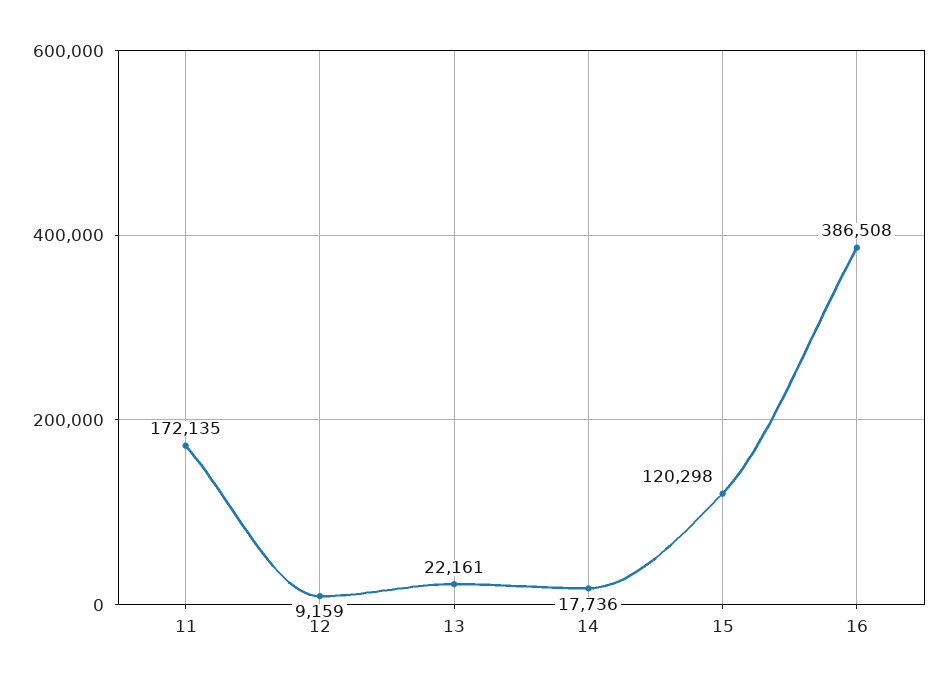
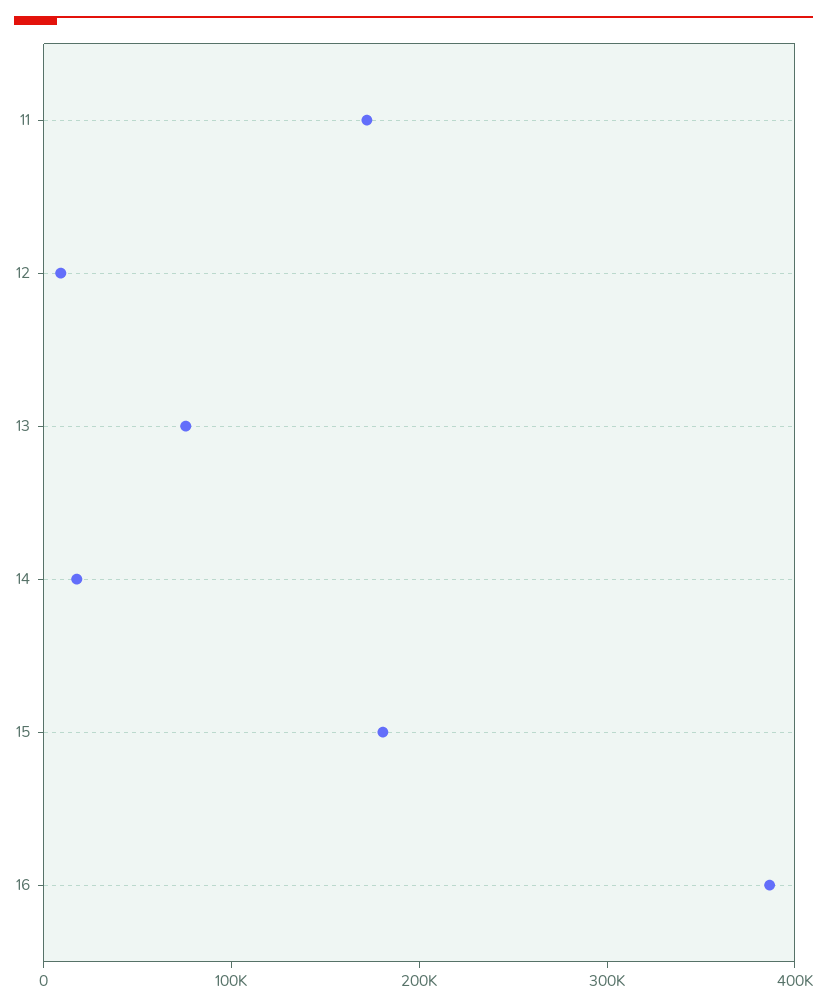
13: 22161 -> 80000
15: 120298 -> 180000

